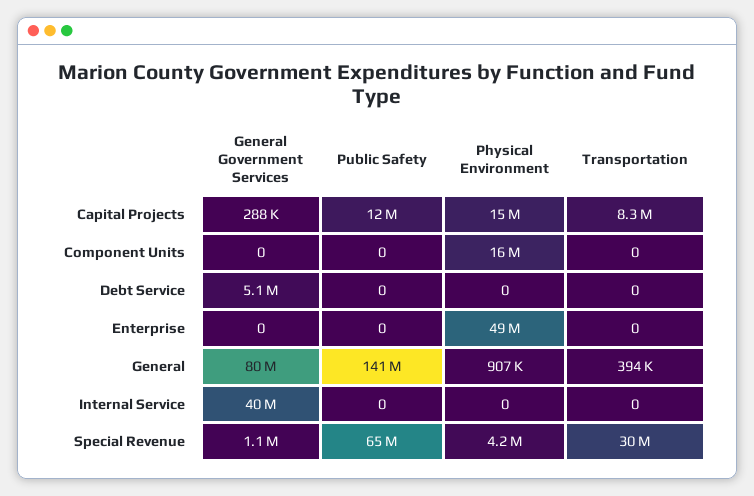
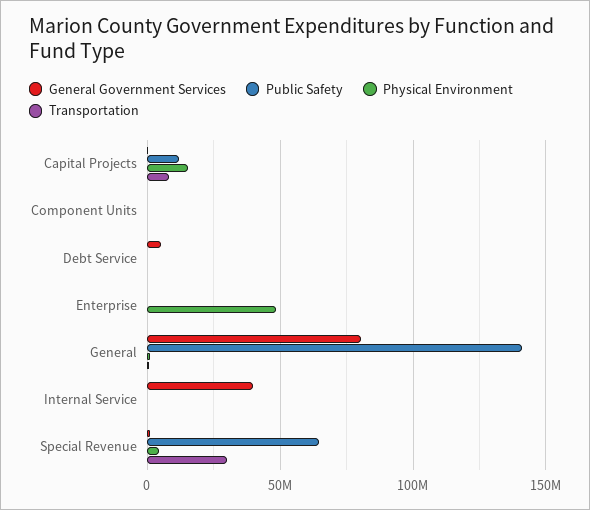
Physical Environment, Component Units: 16000000 -> 0

